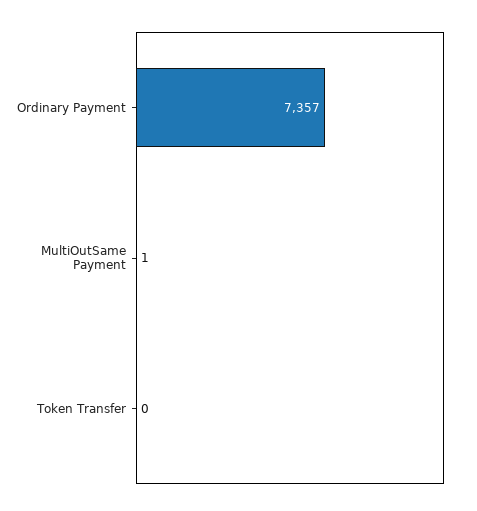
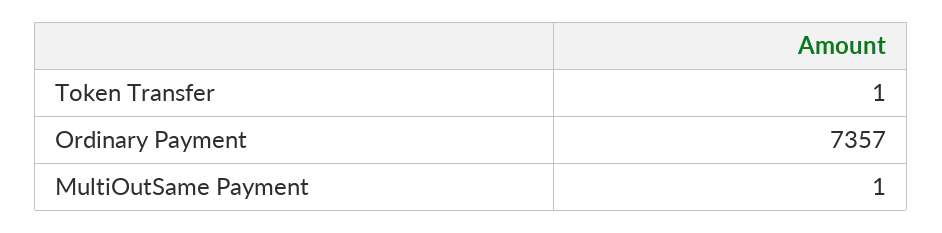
Token Transfer: 0 -> 1

